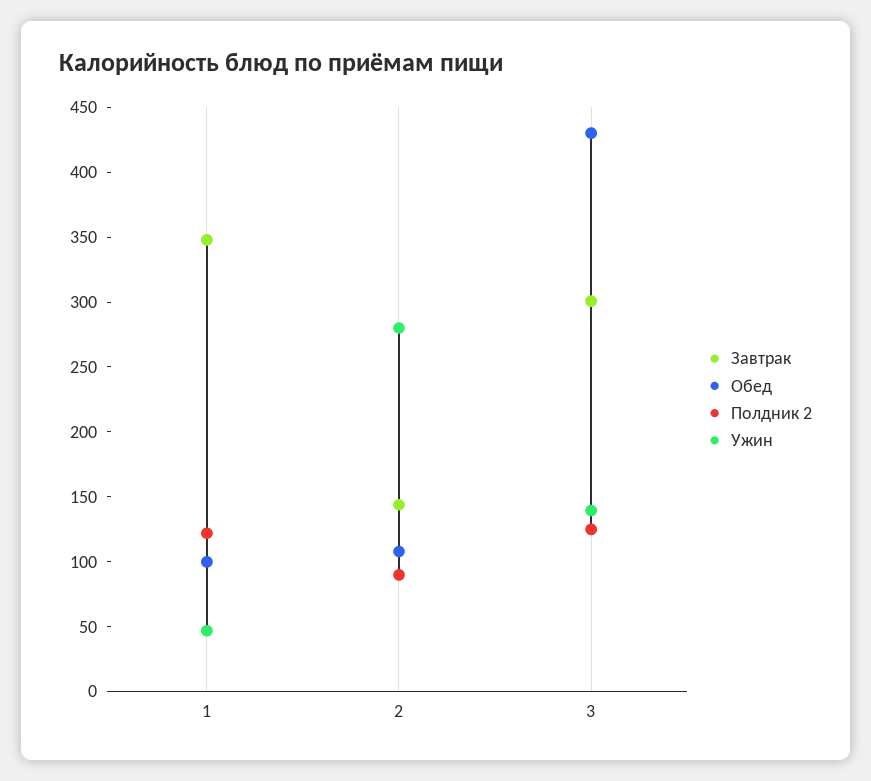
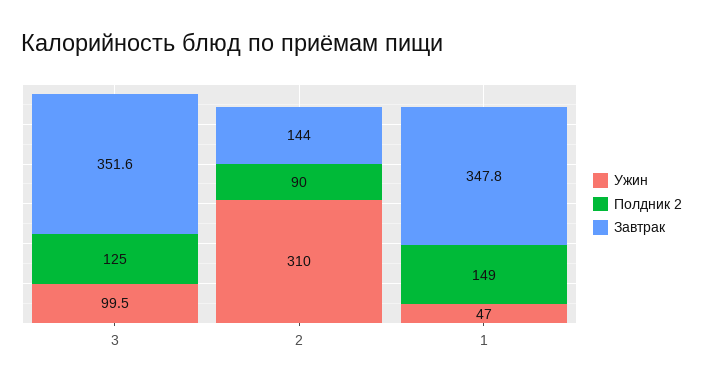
Обед, 1: 100 -> none
Полдник 2, 1: 120 -> 149
Обед, 2: 110 -> none
Ужин, 2: 280 -> 310
Завтрак, 3: 300 -> 351.6
Обед, 3: 430 -> none
Ужин, 3: 140 -> 99.5

